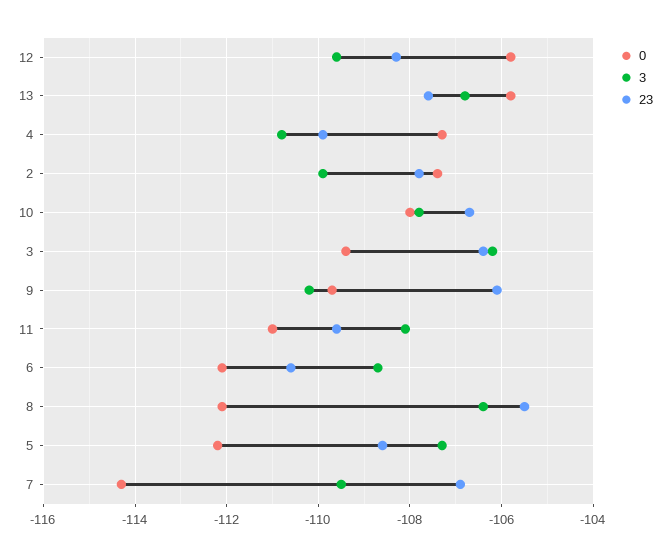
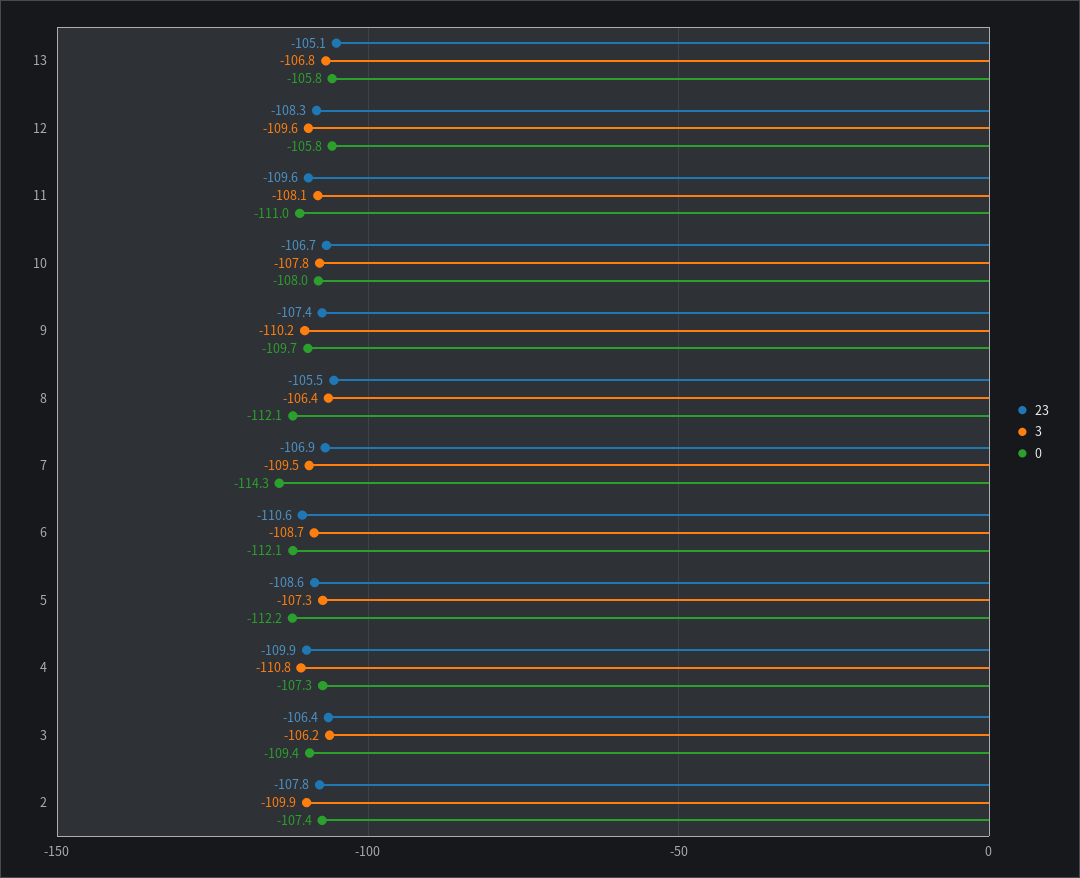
23, 13: -107.5 -> -105.1
23, 9: -106 -> -107.4

